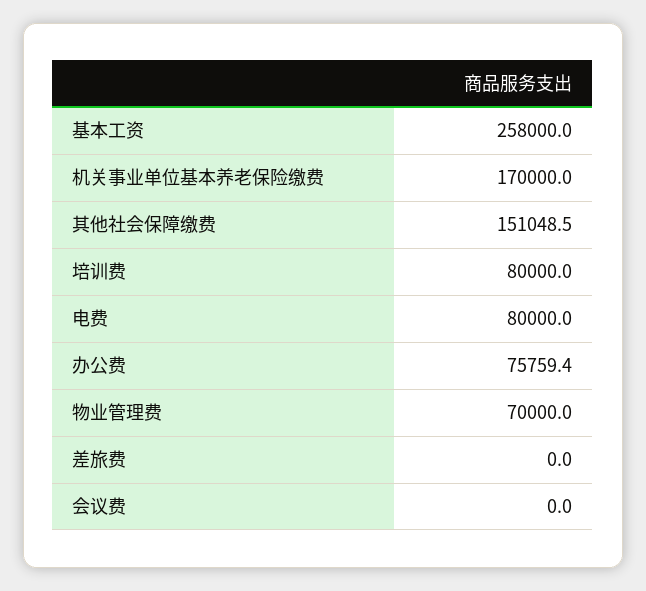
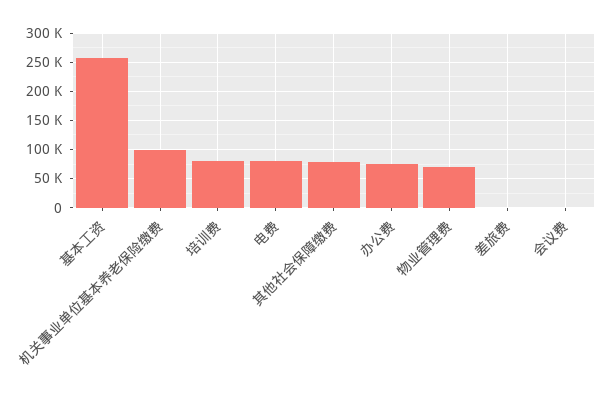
机关事业单位基本养老保险缴费: 170000 -> 100000
其他社会保障缴费: 151048.5 -> 75000

